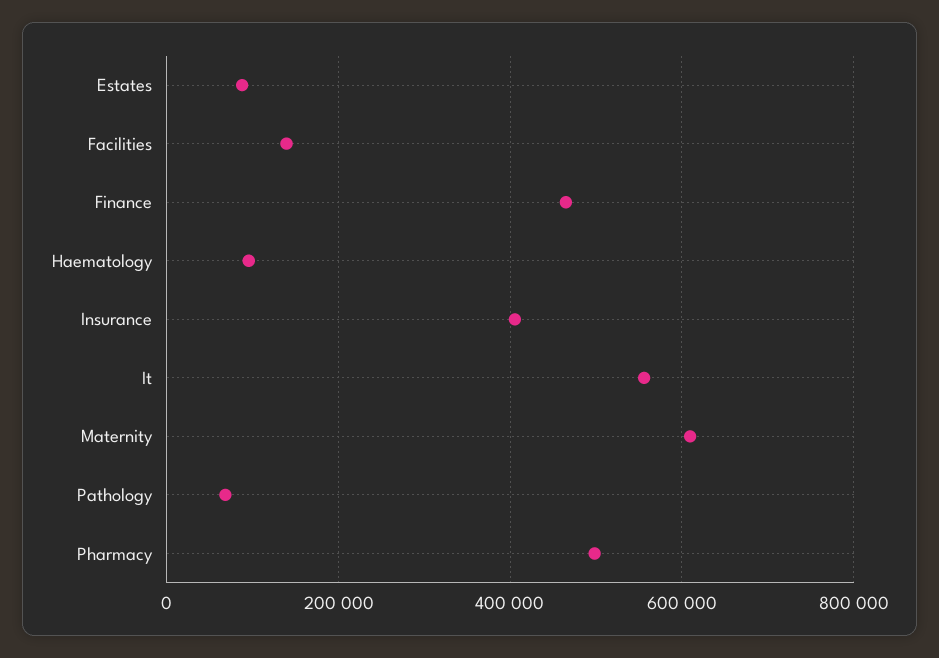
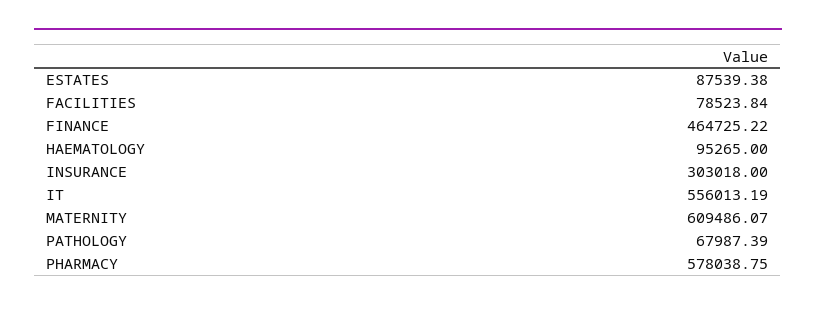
Facilities: 140000 -> 78523.84
Insurance: 400000 -> 303018
Pharmacy: 500000 -> 578038.75

